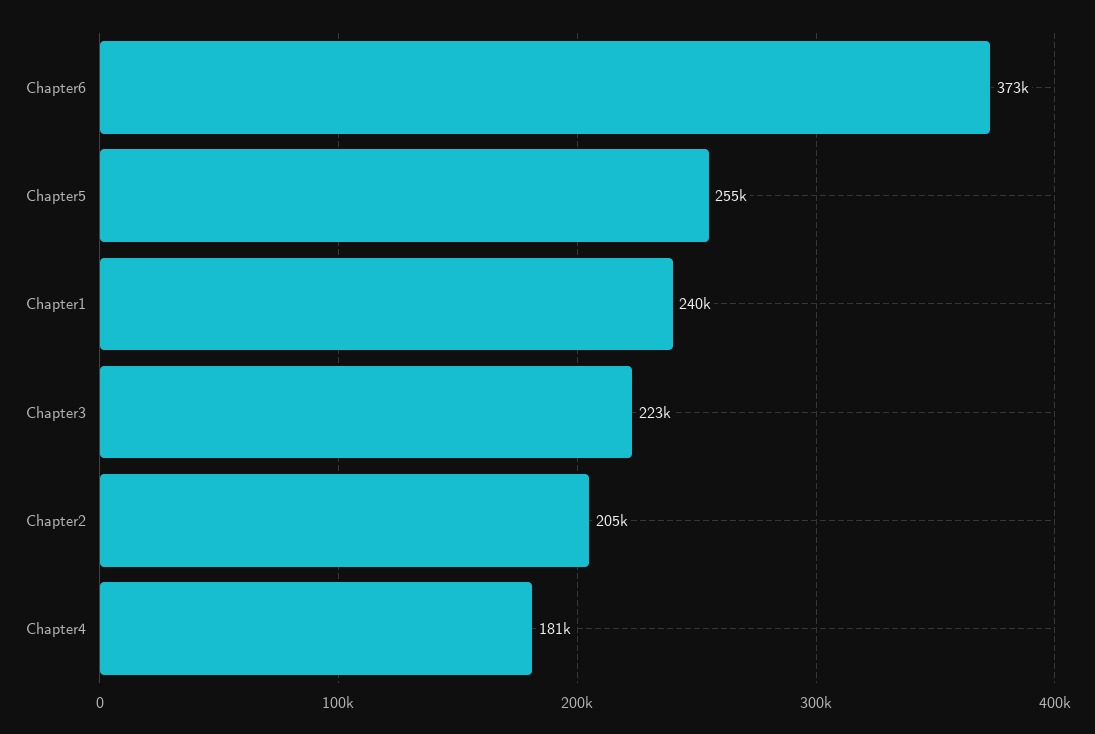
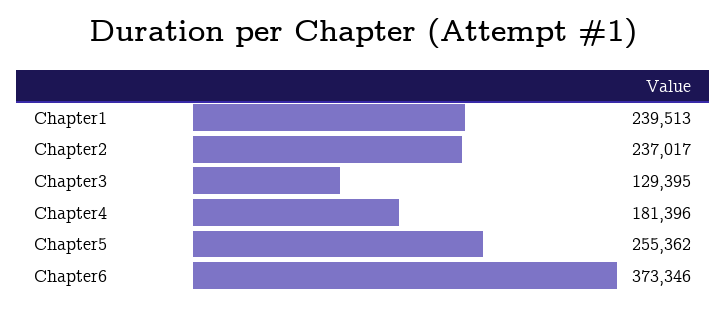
Chapter3: 223000 -> 129395
Chapter2: 205000 -> 237017

